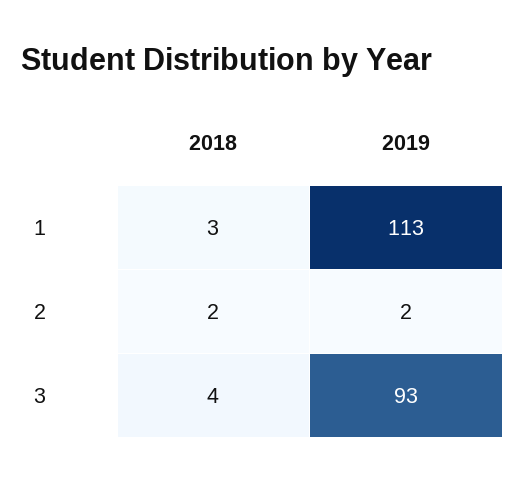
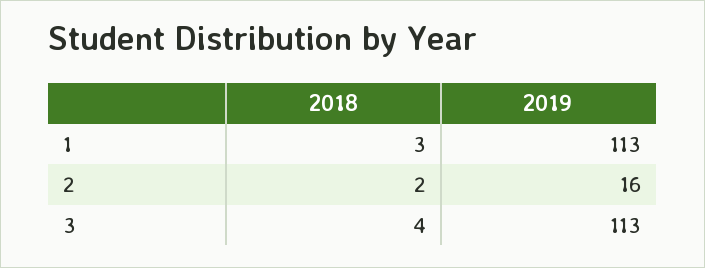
2019, 2: 2 -> 16
2019, 3: 93 -> 113

